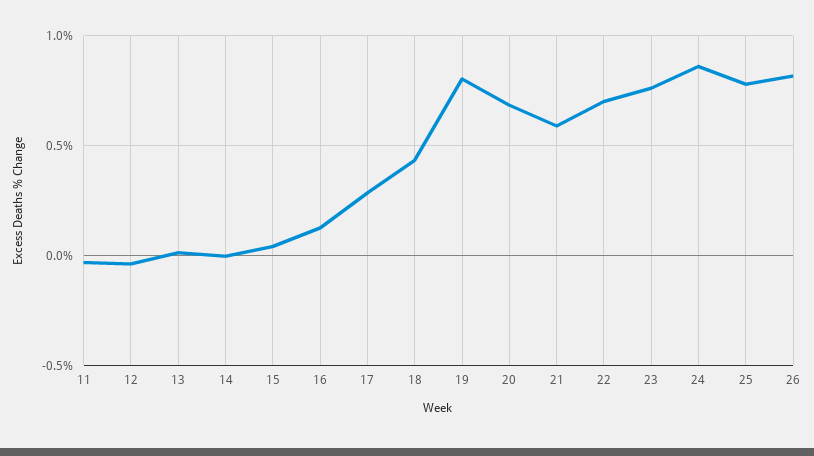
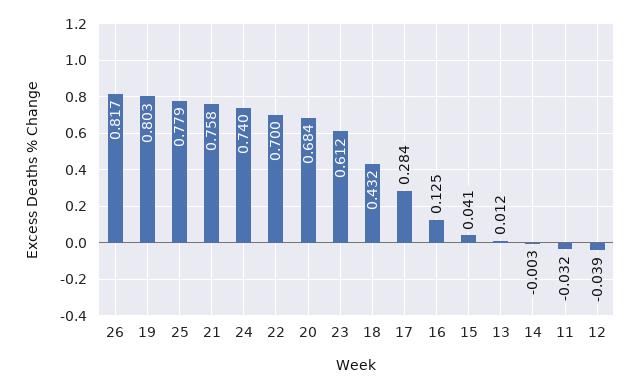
21: 0.6 -> 0.758
23: 0.75 -> 0.612
24: 0.85 -> 0.74

